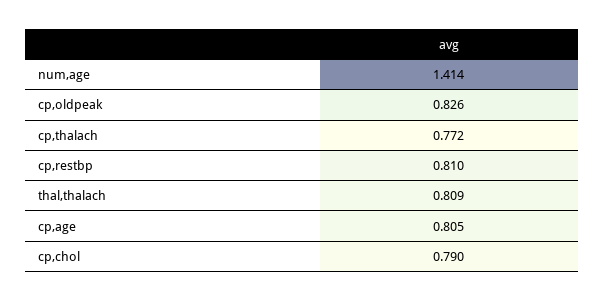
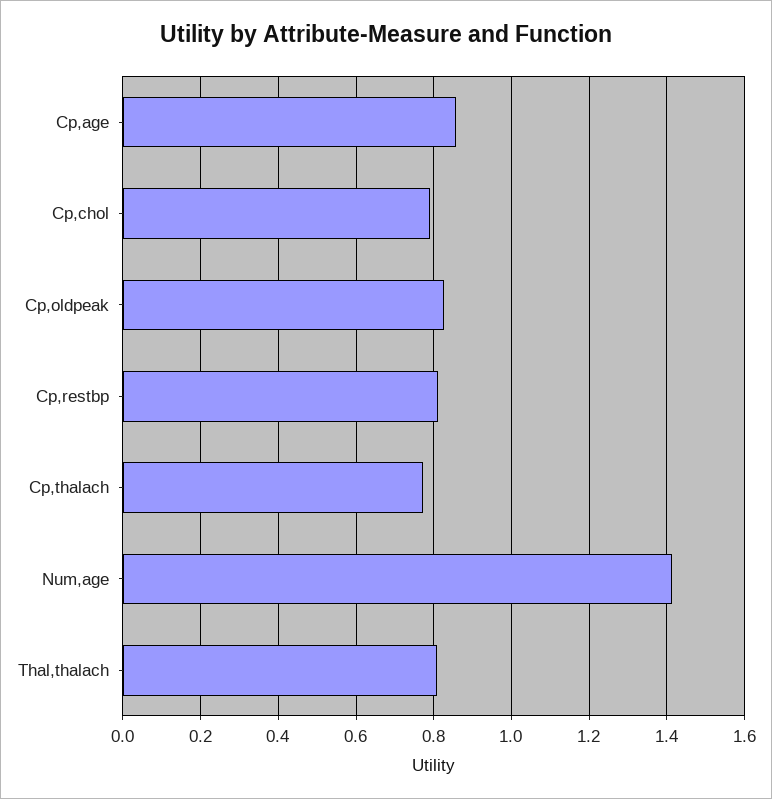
cp,age: 0.805 -> 0.86

